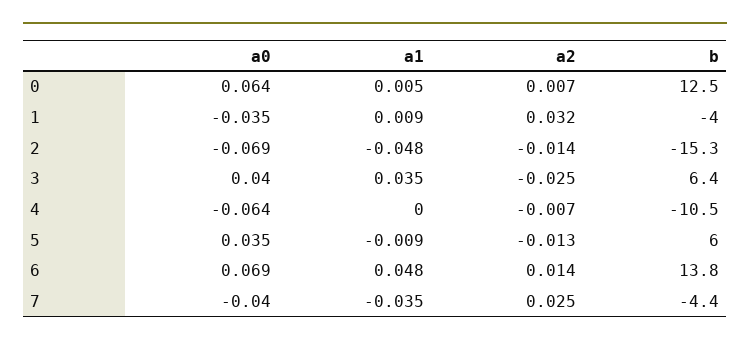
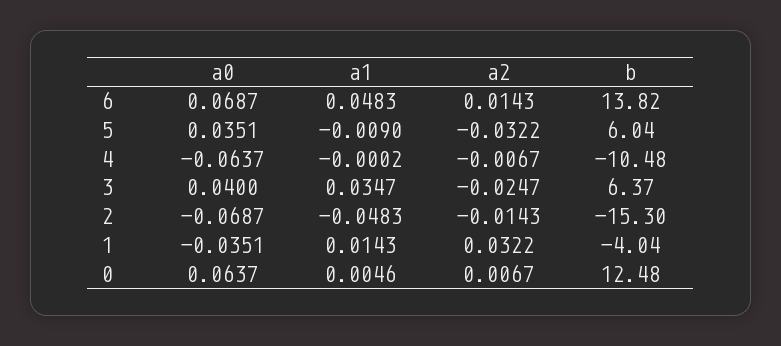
a1, 1: 0.009 -> 0.0143
a2, 5: -0.013 -> -0.0322
a0, 7: -0.04 -> none
a1, 7: -0.035 -> none
a2, 7: 0.025 -> none
b, 7: -4.4 -> none

